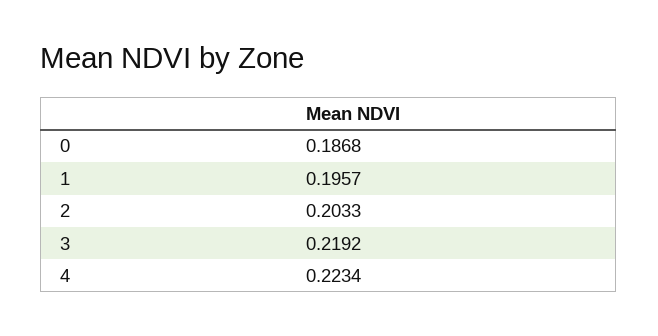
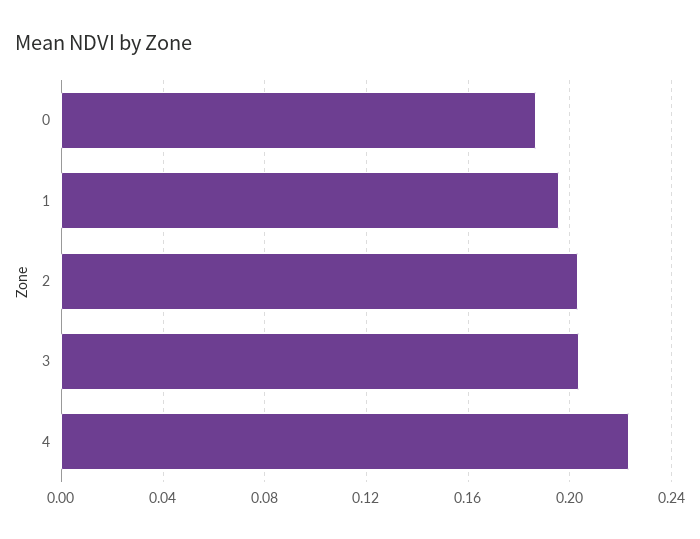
3: 0.2192 -> 0.205

